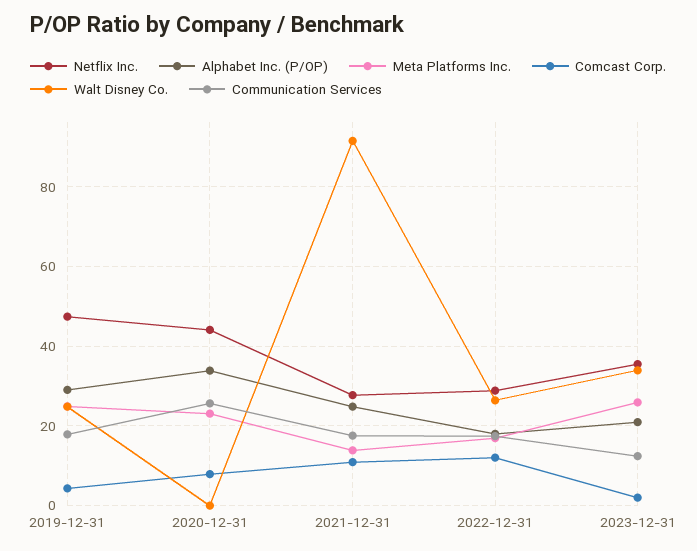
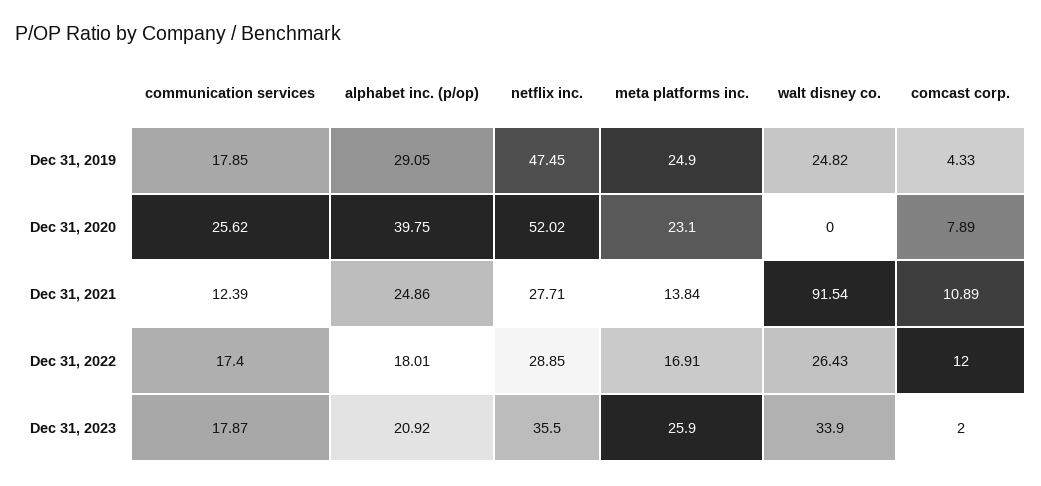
Netflix Inc., 2020-12-31: 44 -> 52.02
Alphabet Inc. (P/OP), 2020-12-31: 34 -> 39.75
Communication Services, 2021-12-31: 18 -> 12.39
Communication Services, 2023-12-31: 12 -> 17.87

